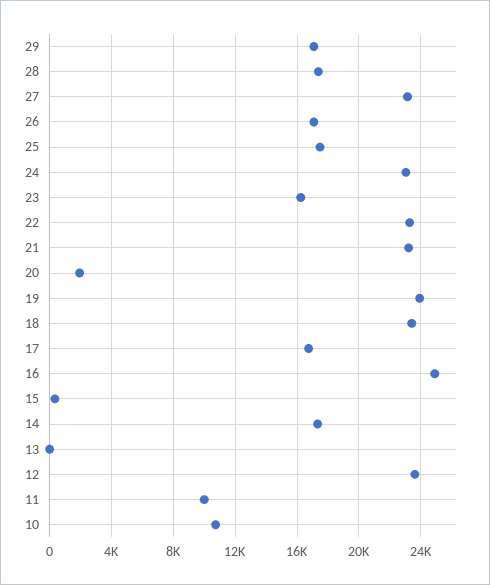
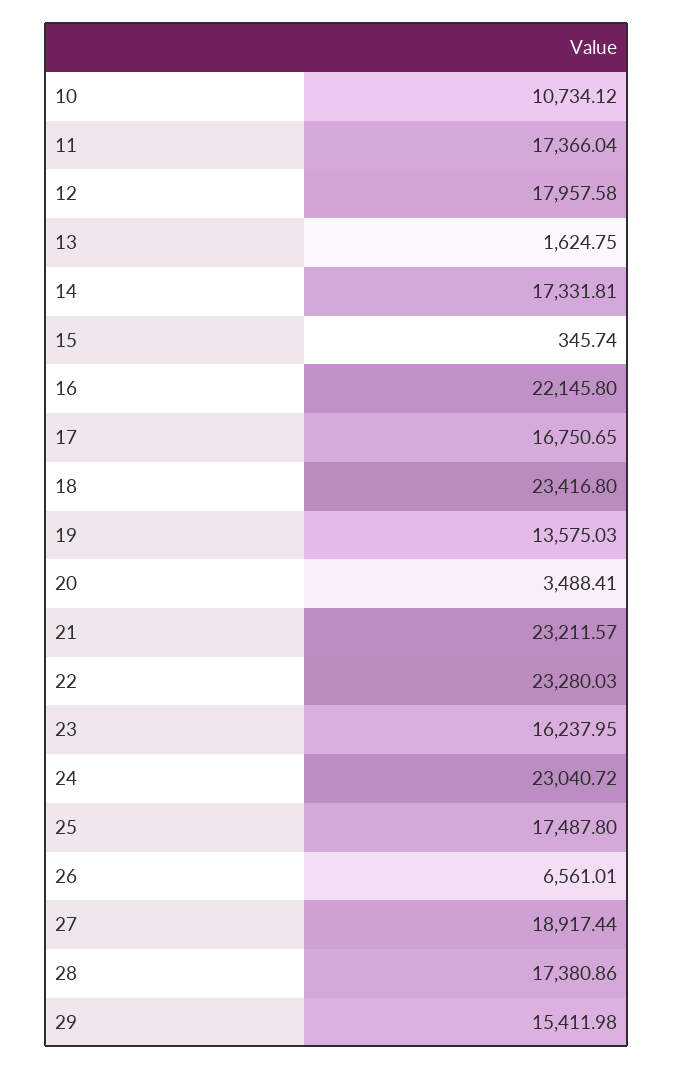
29: 17000 -> 15411.98
27: 23000 -> 18917.44
26: 17000 -> 6561.01
20: 2000 -> 3488.41
19: 24000 -> 13575.03
16: 25000 -> 22145.8
13: 0 -> 1624.75
12: 23500 -> 17957.58
11: 10000 -> 17366.04

